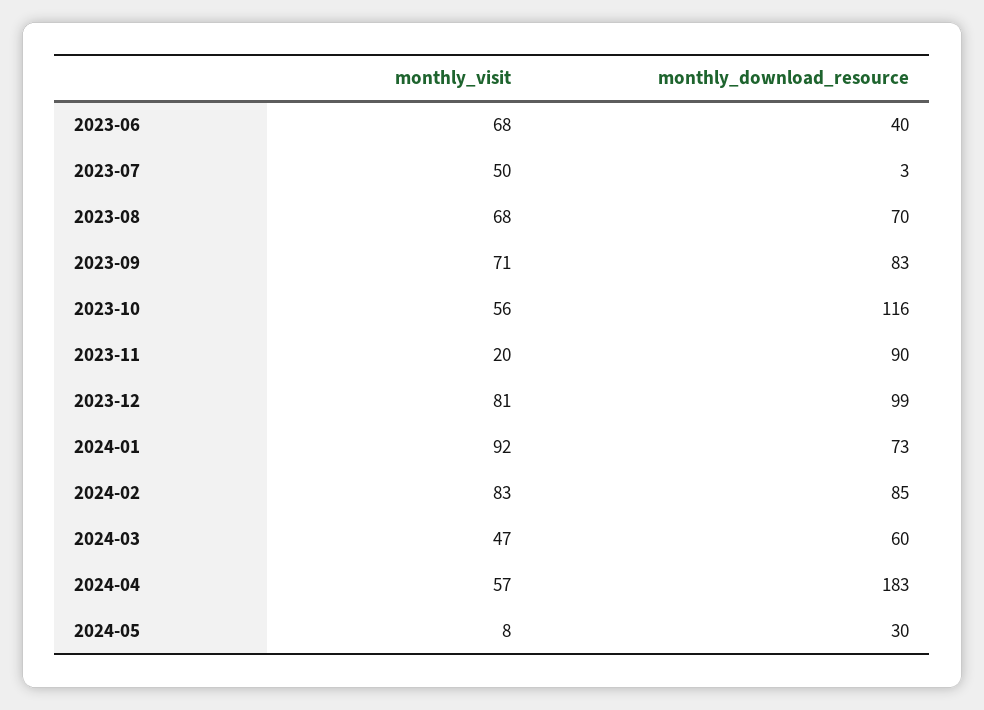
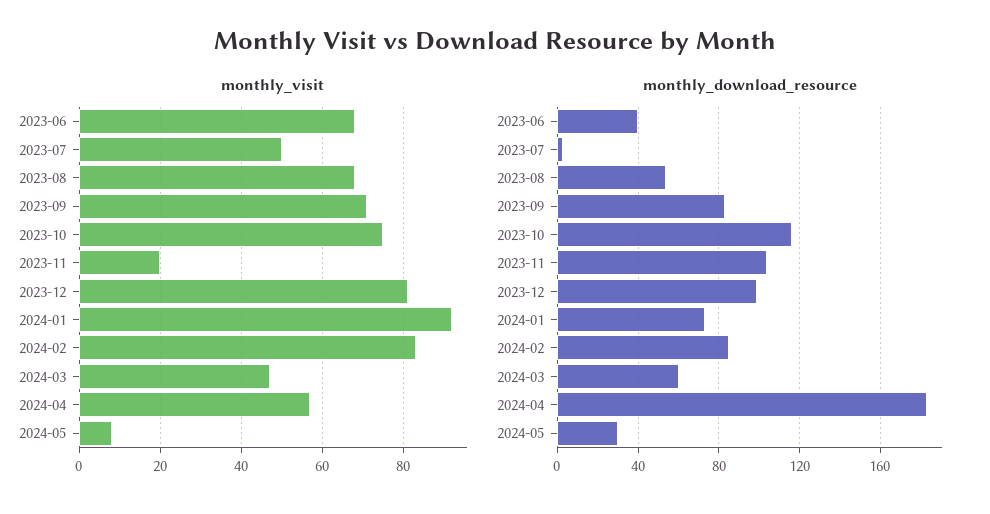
monthly_download_resource, 2023-08: 70 -> 55
monthly_visit, 2023-10: 56 -> 75
monthly_download_resource, 2023-11: 90 -> 105

